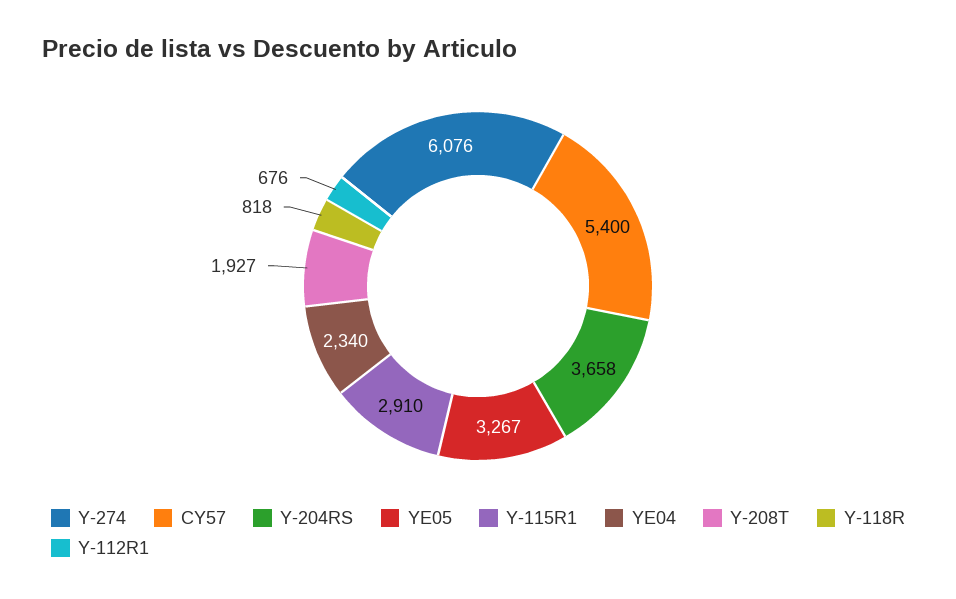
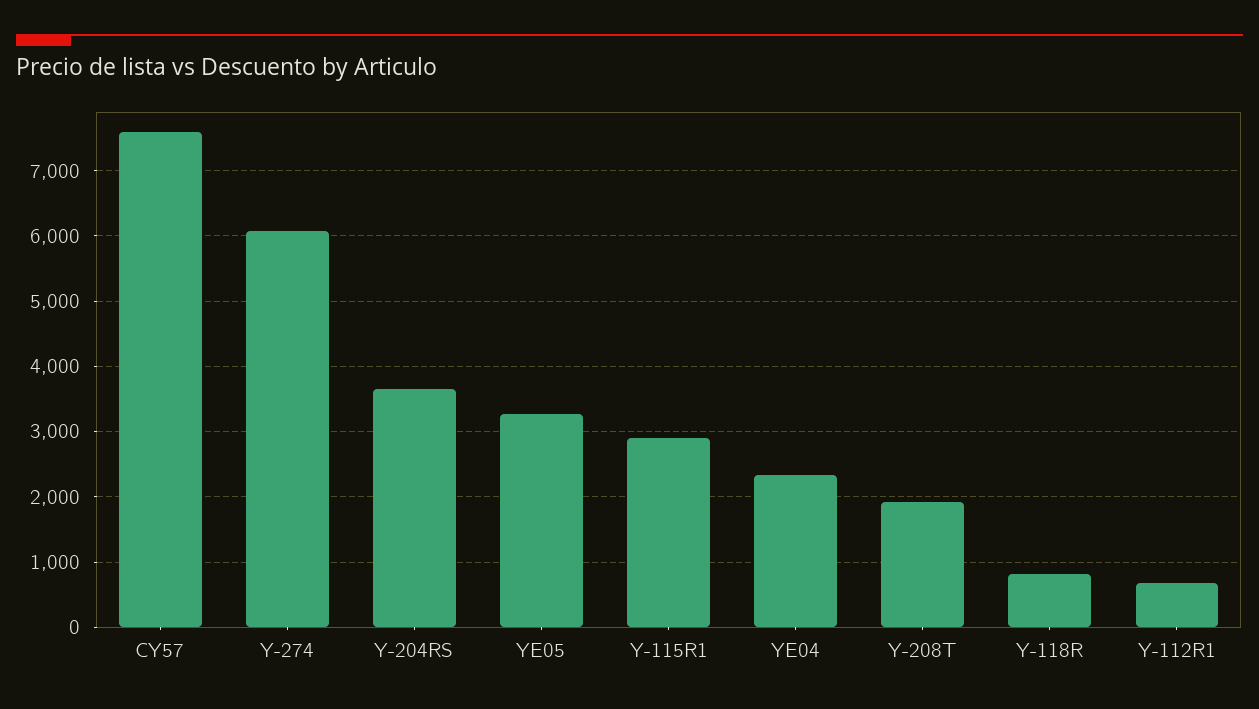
CY57: 5400 -> 7600

